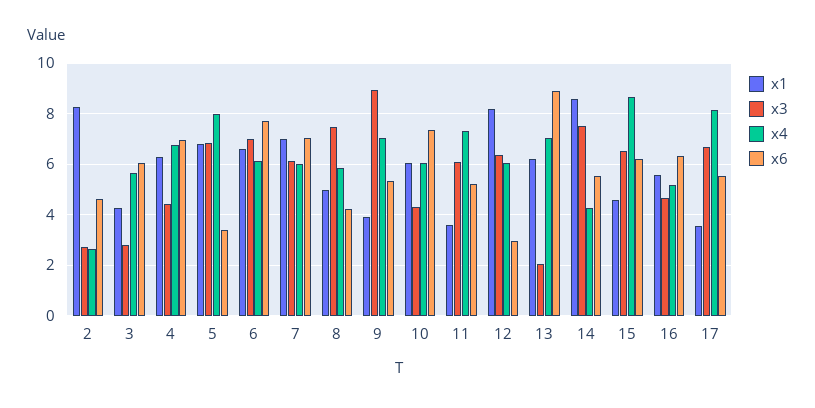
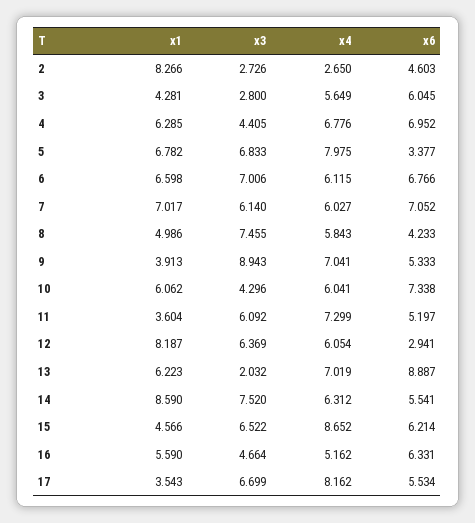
x6, 6: 7.75 -> 6.766
x4, 14: 4.25 -> 6.312

